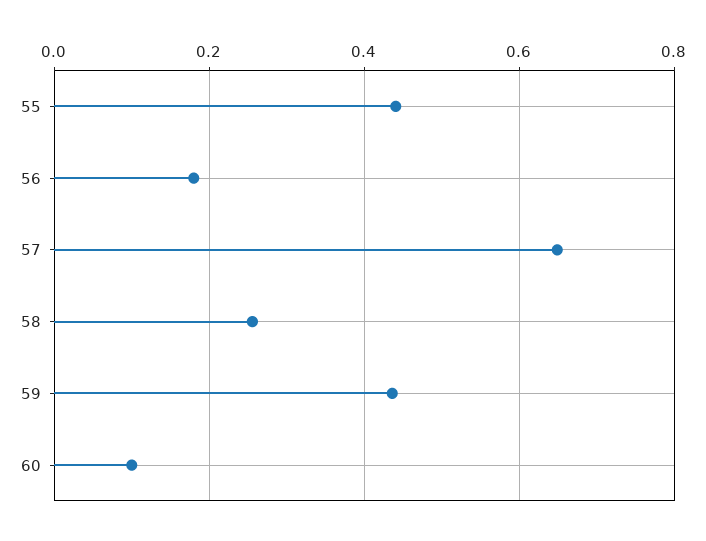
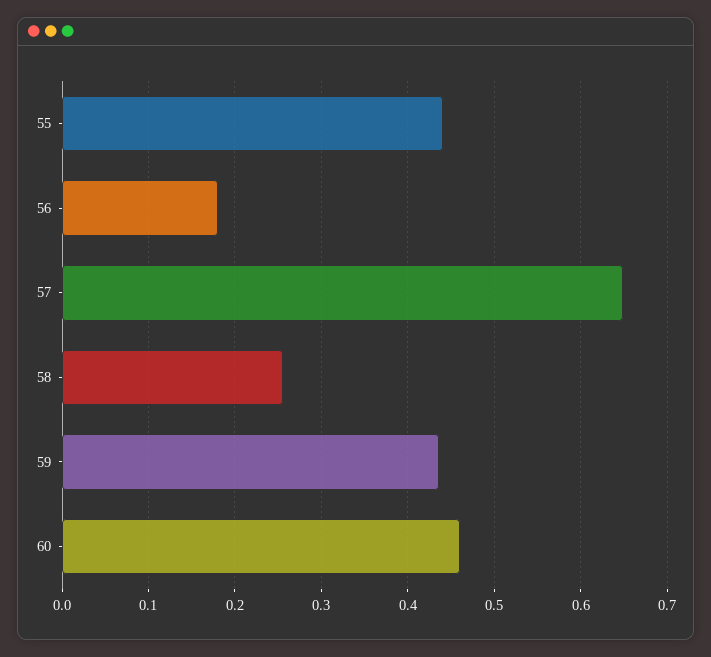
60: 0.1 -> 0.46

